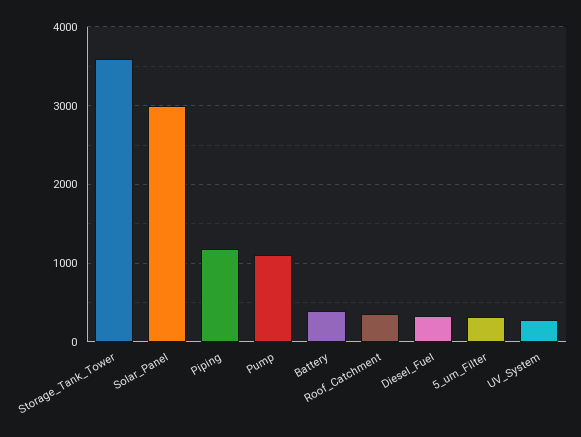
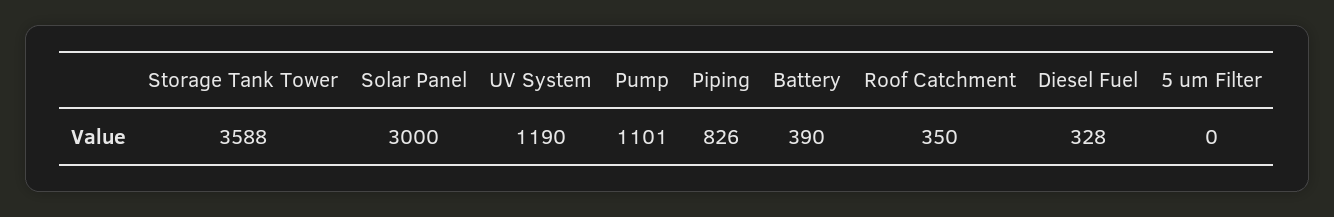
Piping: 1200 -> 826
5_um_Filter: 300 -> 0
UV_System: 300 -> 1190

